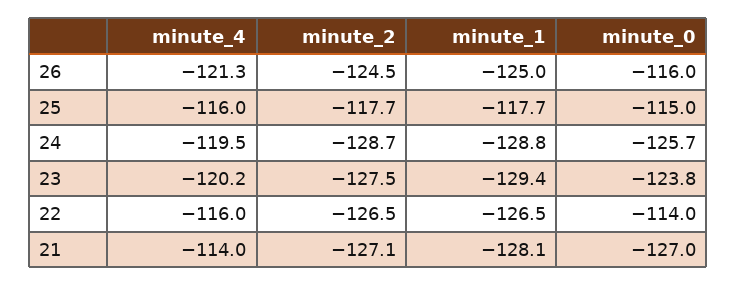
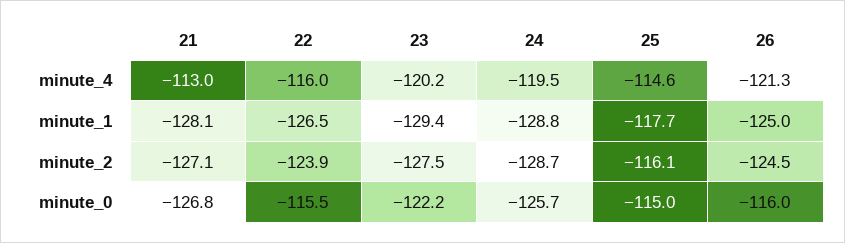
minute_4, 25: -116 -> -114.6
minute_2, 25: -117.7 -> -116.1
minute_0, 23: -123.8 -> -122.2
minute_2, 22: -126.5 -> -123.9
minute_0, 22: -114 -> -115.5
minute_4, 21: -114 -> -113
minute_0, 21: -127 -> -126.8

